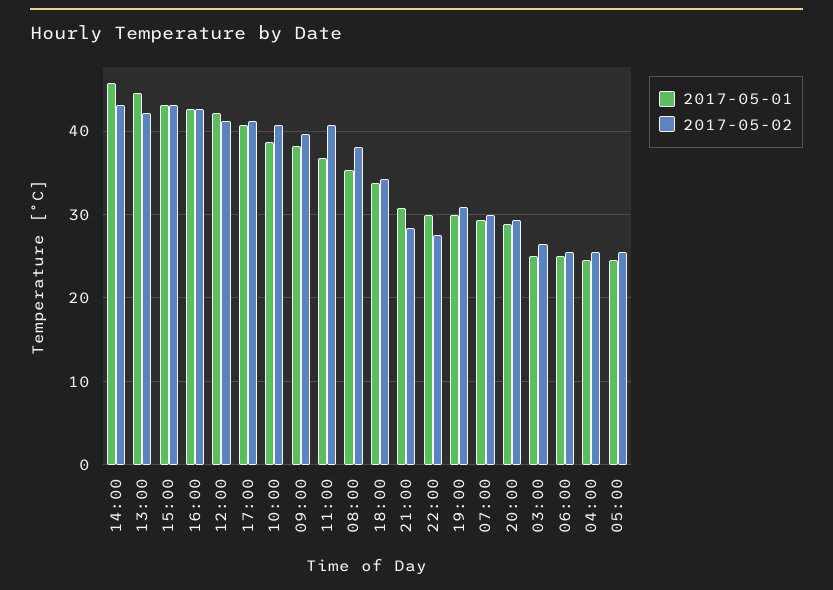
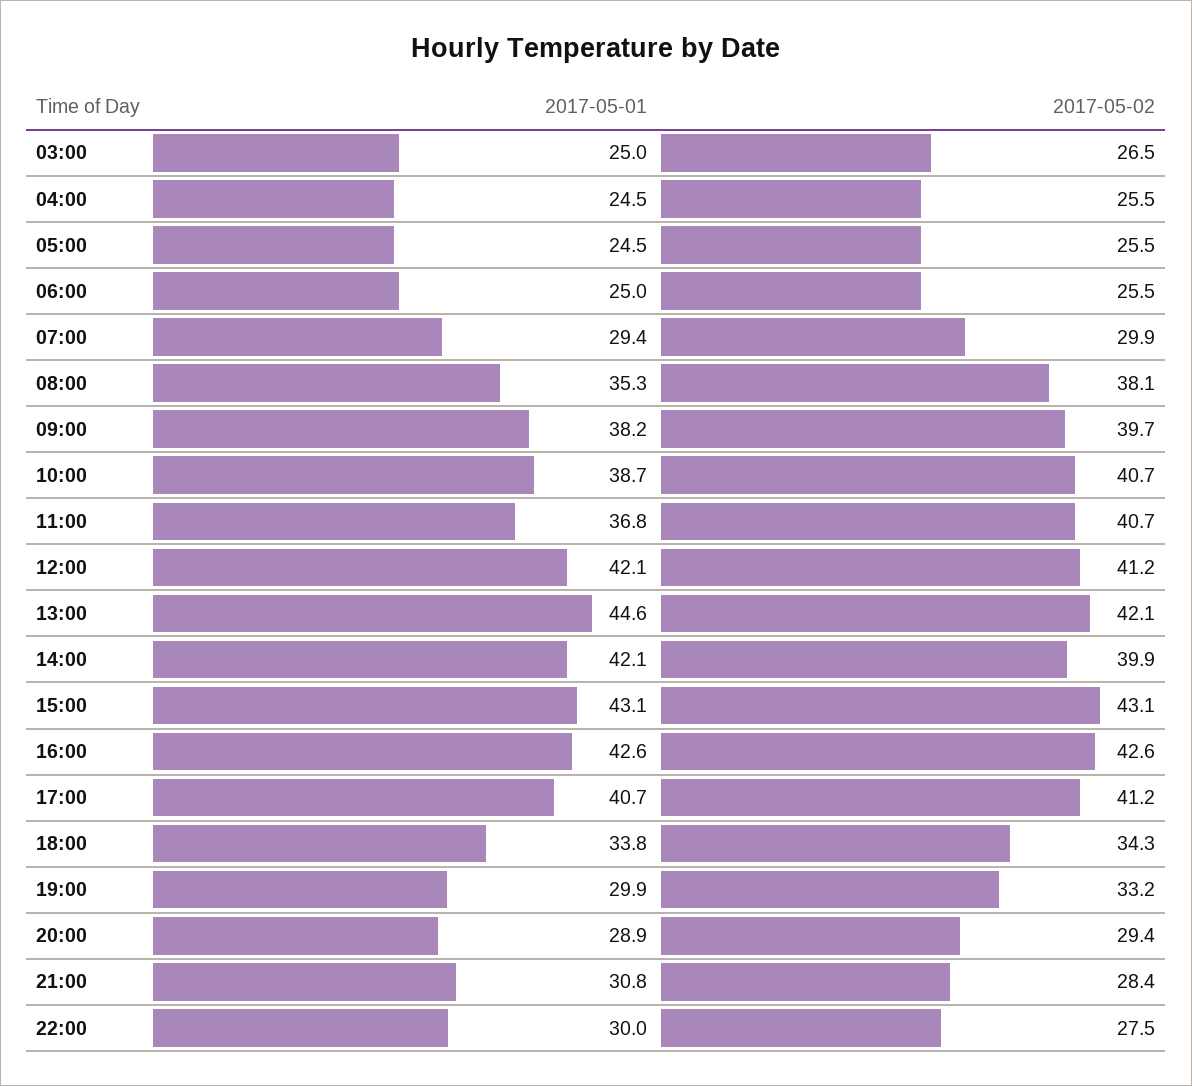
2017-05-01, 14:00: 46 -> 42.1
2017-05-02, 14:00: 43 -> 39.9
2017-05-02, 19:00: 31 -> 33.2

